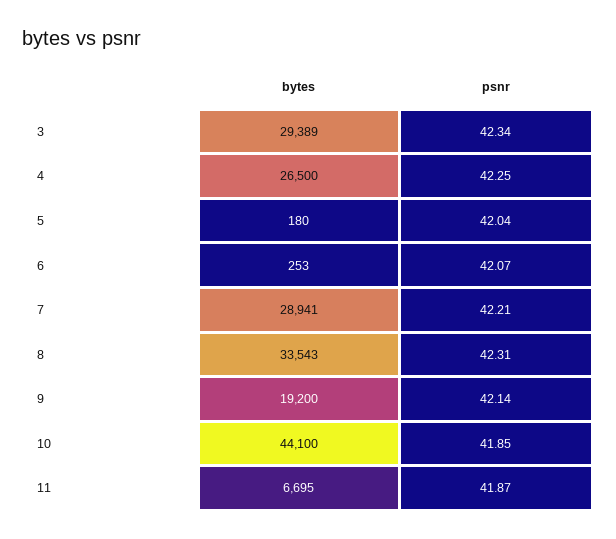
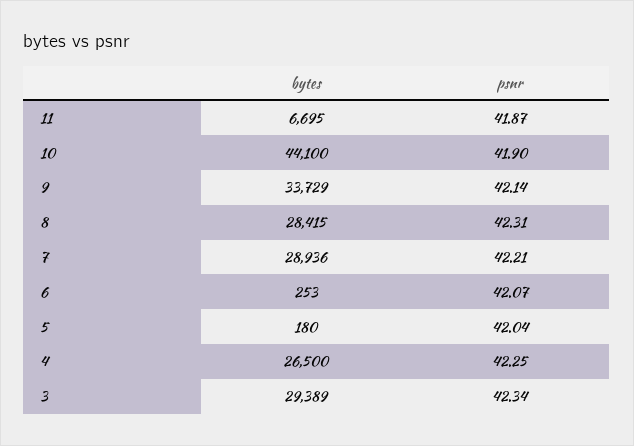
bytes, 7: 28941 -> 28936
bytes, 8: 33543 -> 28415
bytes, 9: 19200 -> 33729
psnr, 10: 41.85 -> 41.9

